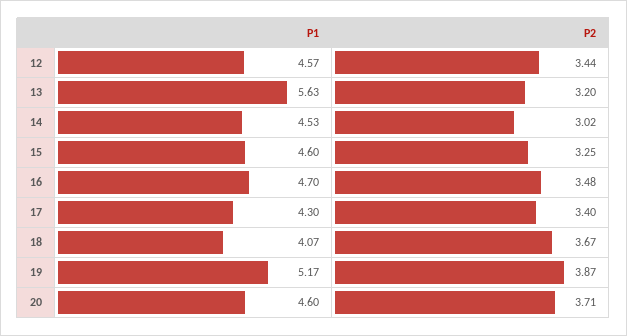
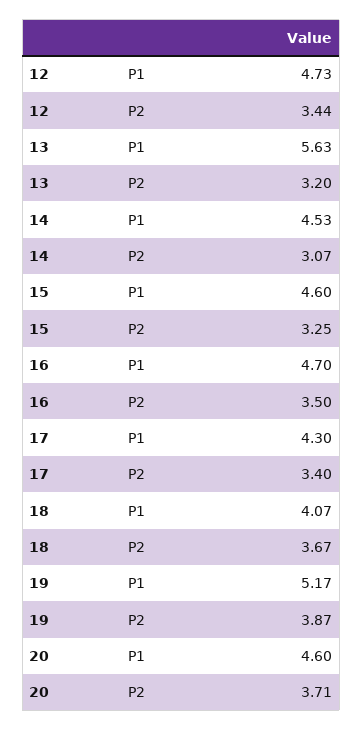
P1, 12: 4.57 -> 4.73
P2, 14: 3.02 -> 3.07
P2, 16: 3.48 -> 3.5

